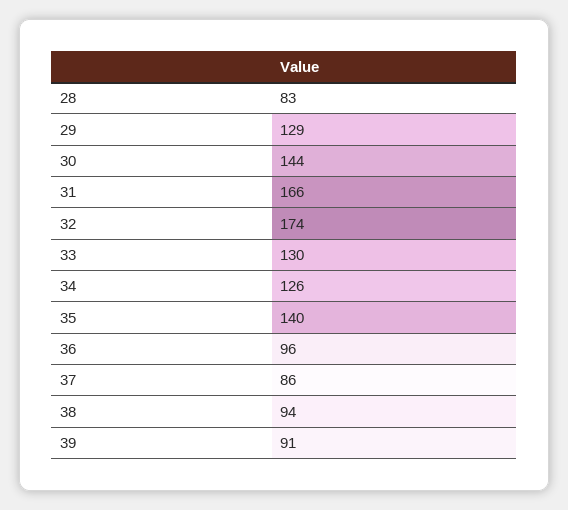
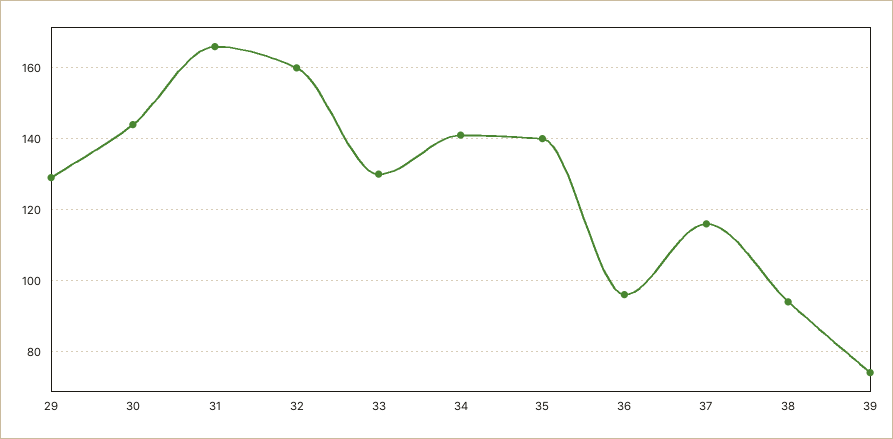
28: 83 -> none
32: 174 -> 160
34: 126 -> 140
37: 86 -> 115
39: 91 -> 75

